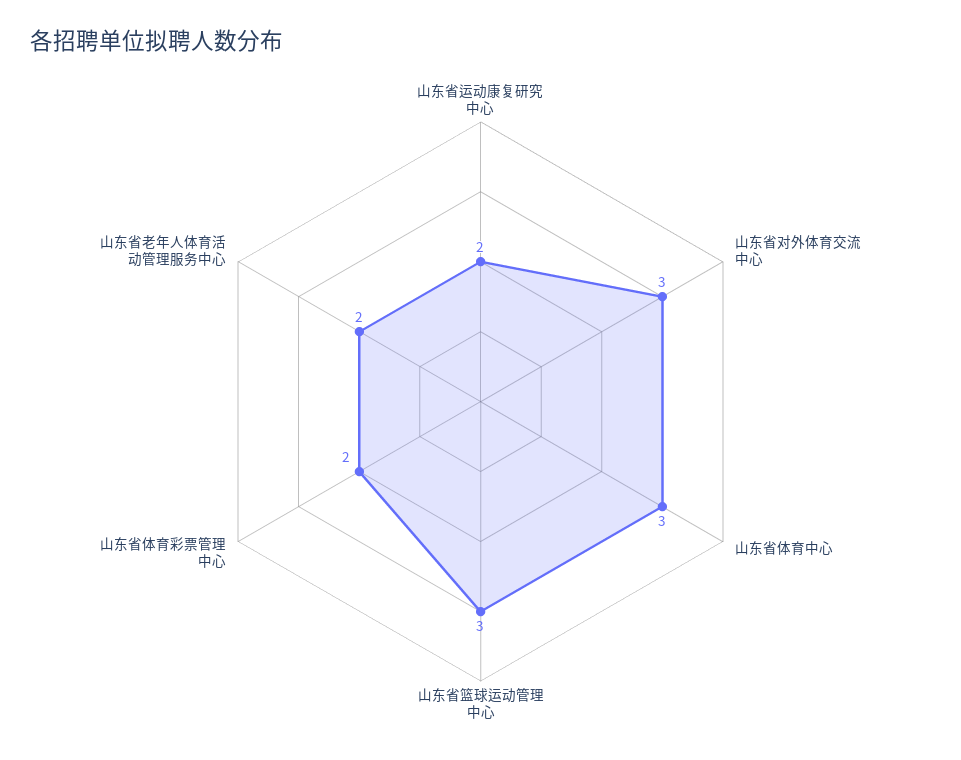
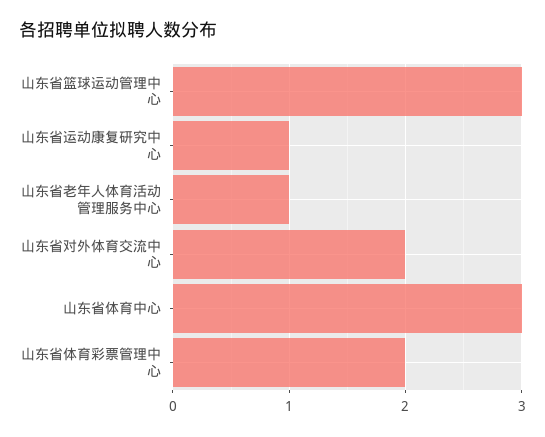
山东省运动康复研究中心: 2 -> 1
山东省对外体育交流中心: 3 -> 2
山东省老年人体育活动管理服务中心: 2 -> 1

